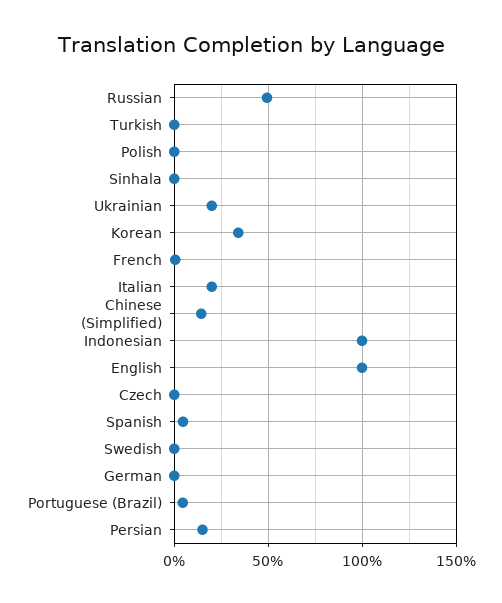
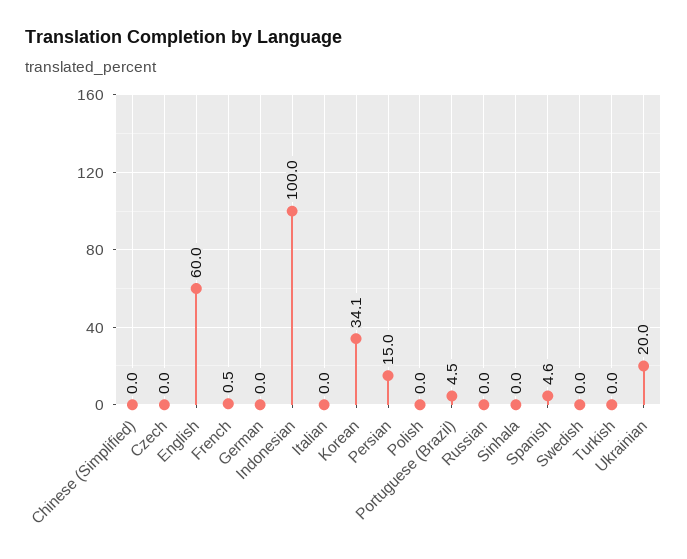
Russian: 50 -> 0
Italian: 20 -> 0
Chinese (Simplified): 15 -> 0
English: 100 -> 60

